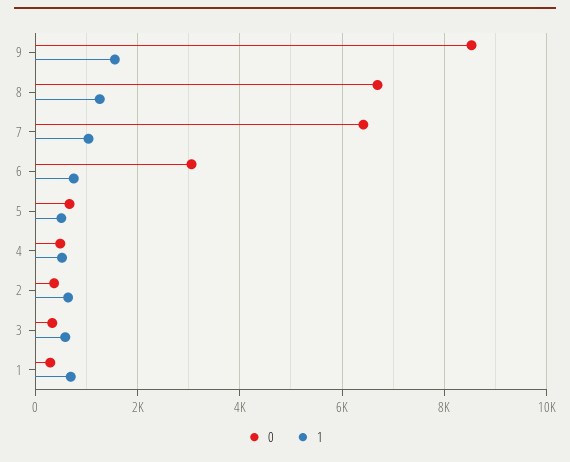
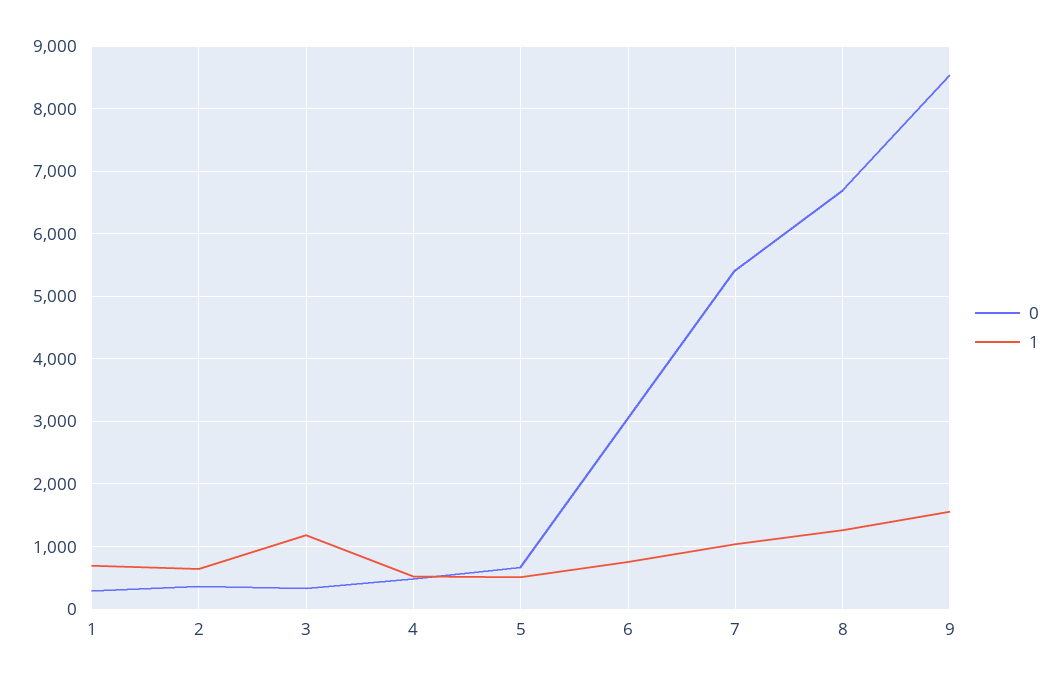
0, 7: 6400 -> 5400
1, 3: 600 -> 1200

